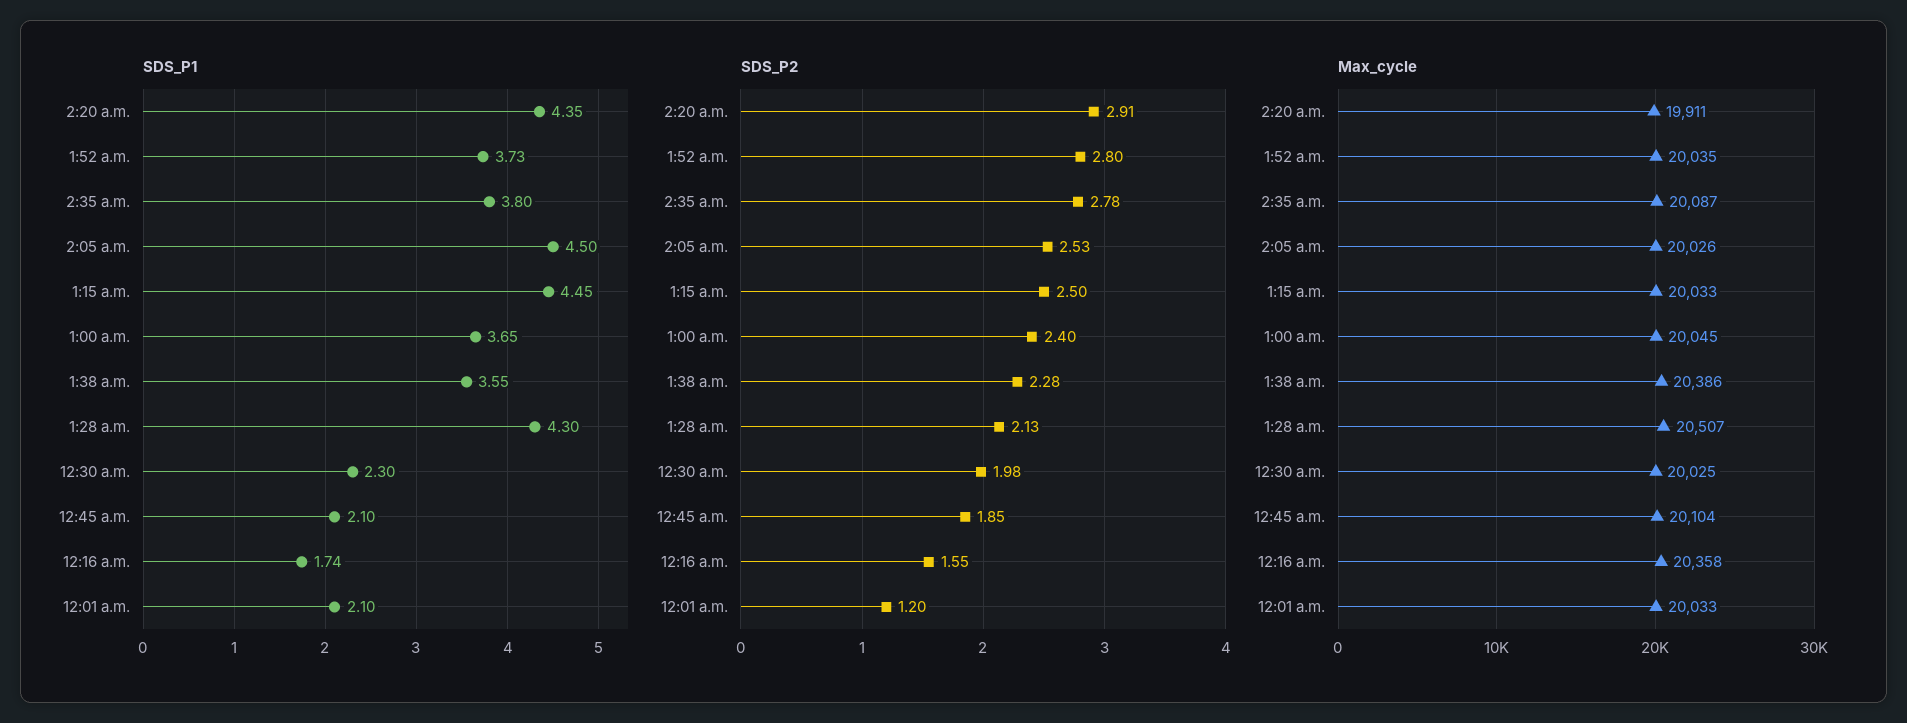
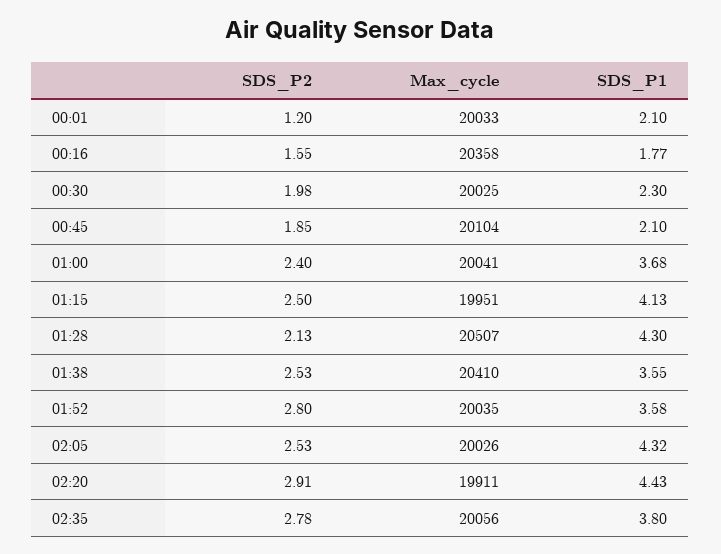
SDS_P1, 2:20 a.m.: 4.35 -> 4.43
SDS_P1, 1:52 a.m.: 3.73 -> 3.58
SDS_P1, 2:05 a.m.: 4.5 -> 4.32
SDS_P1, 1:15 a.m.: 4.45 -> 4.13
SDS_P1, 1:00 a.m.: 3.65 -> 3.68
SDS_P1, 12:16 a.m.: 1.74 -> 1.77
SDS_P2, 1:38 a.m.: 2.28 -> 2.53
Max_cycle, 2:35 a.m.: 20087 -> 20056
Max_cycle, 1:15 a.m.: 20033 -> 19951
Max_cycle, 1:00 a.m.: 20045 -> 20041
Max_cycle, 1:38 a.m.: 20386 -> 20410

